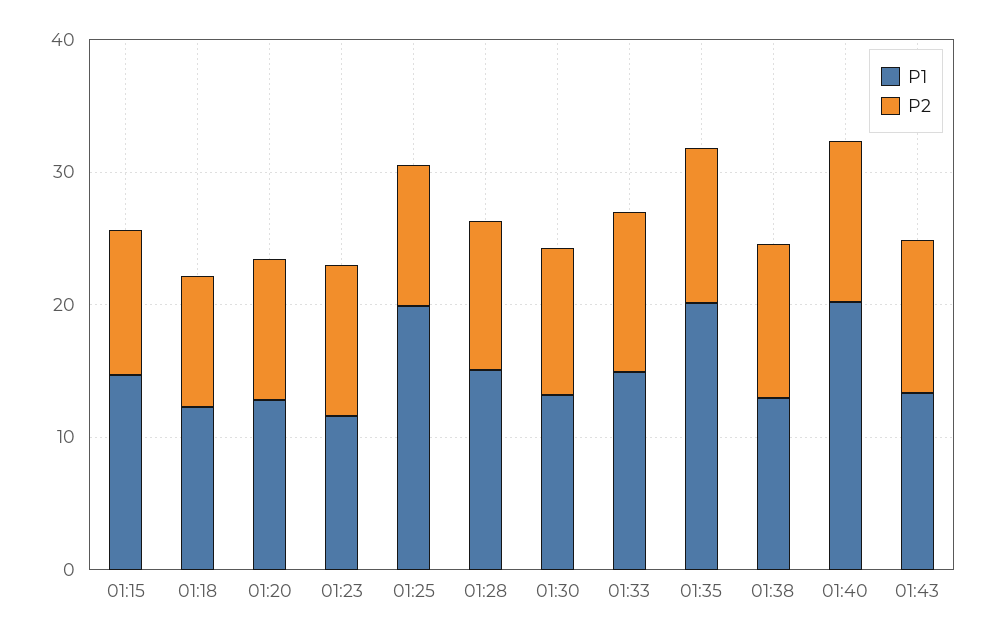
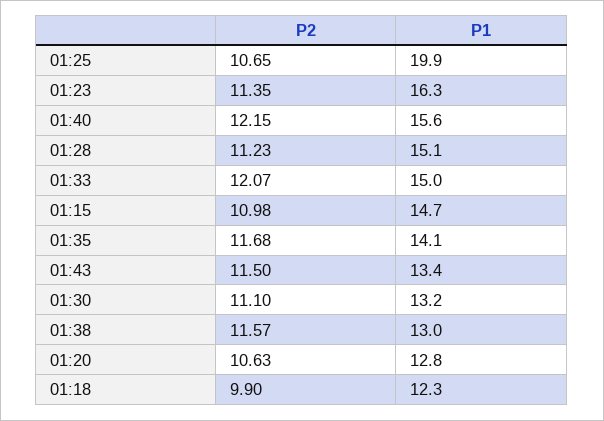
P1, 01:23: 12 -> 16.3
P1, 01:35: 20 -> 14.1
P1, 01:40: 20 -> 15.6

